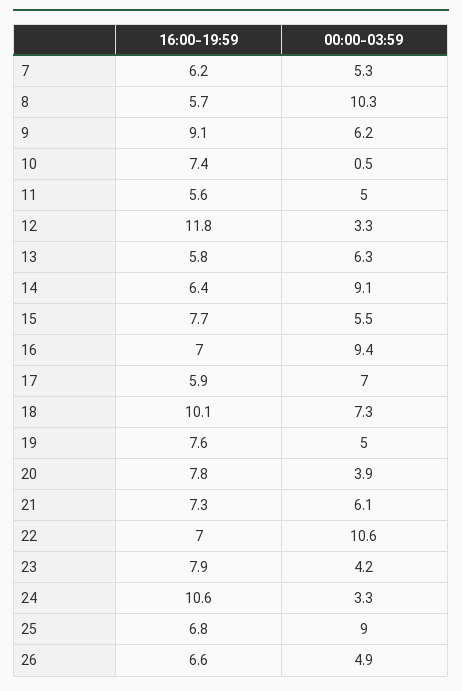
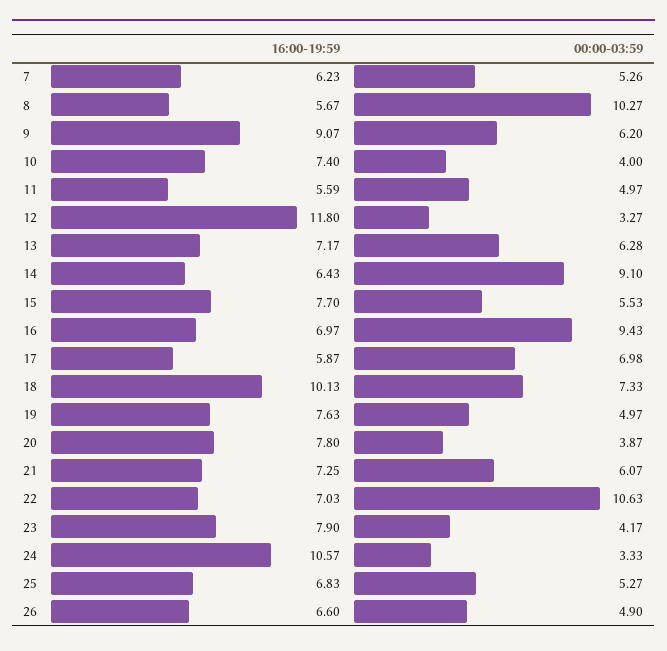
00:00-03:59, 10: 0.5 -> 4
16:00-19:59, 13: 5.8 -> 7.17
00:00-03:59, 25: 9 -> 5.27

